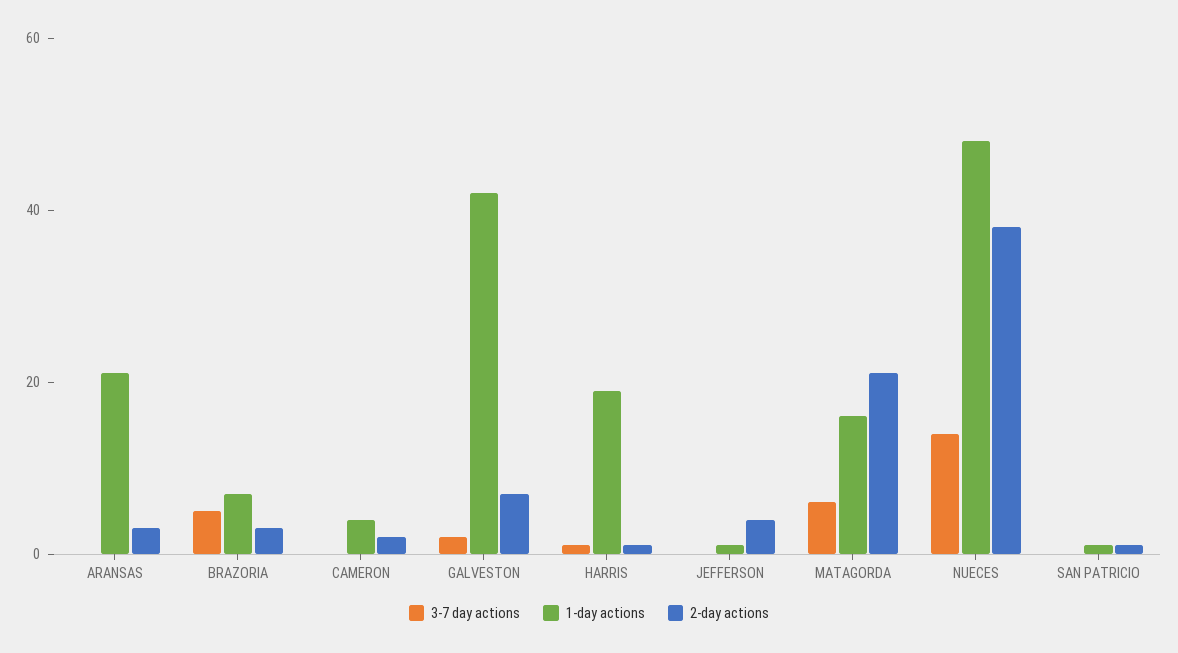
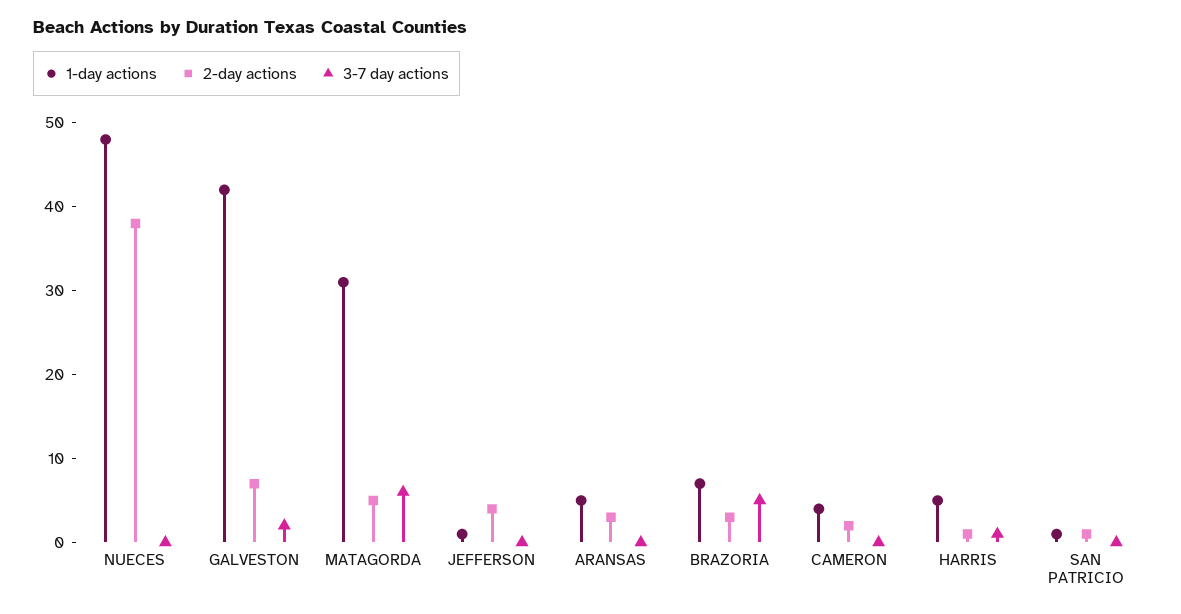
1-day actions, ARANSAS: 20 -> 5
1-day actions, HARRIS: 20 -> 5
1-day actions, MATAGORDA: 15 -> 31
2-day actions, MATAGORDA: 20 -> 5
3-7 day actions, NUECES: 15 -> 0

